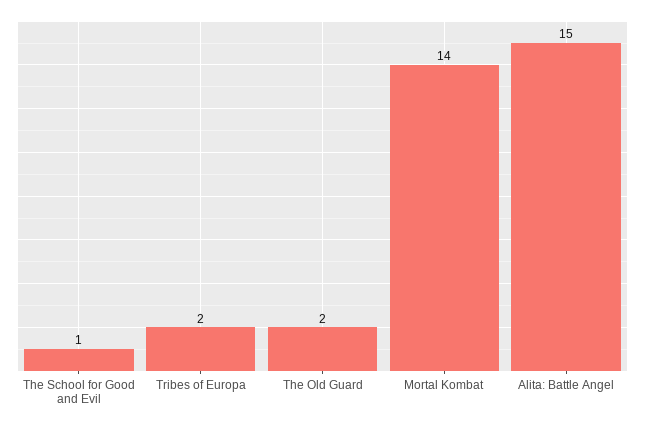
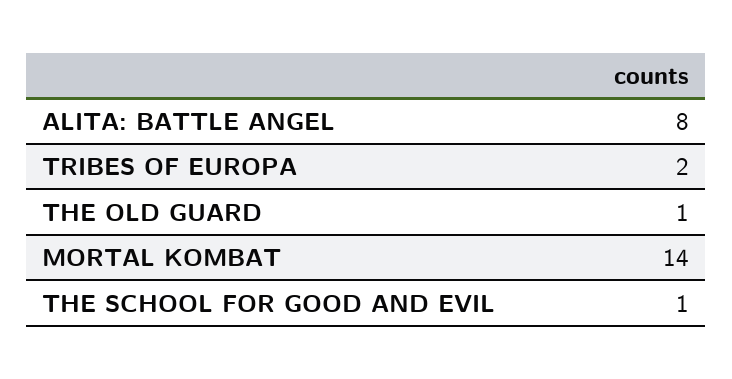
The Old Guard: 2 -> 1
Alita: Battle Angel: 15 -> 8

